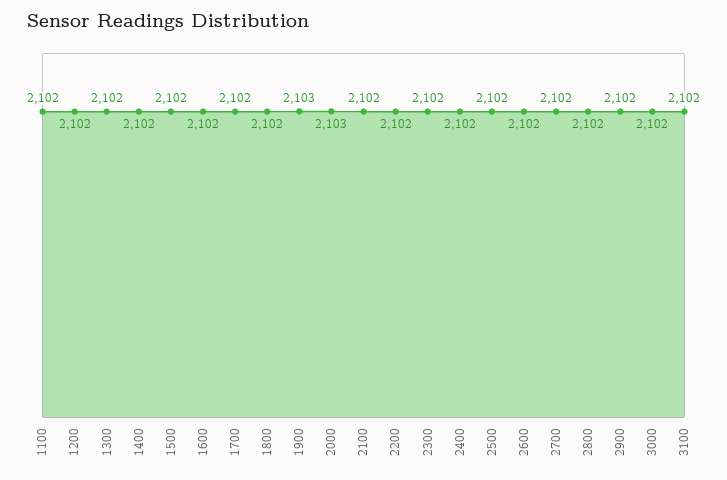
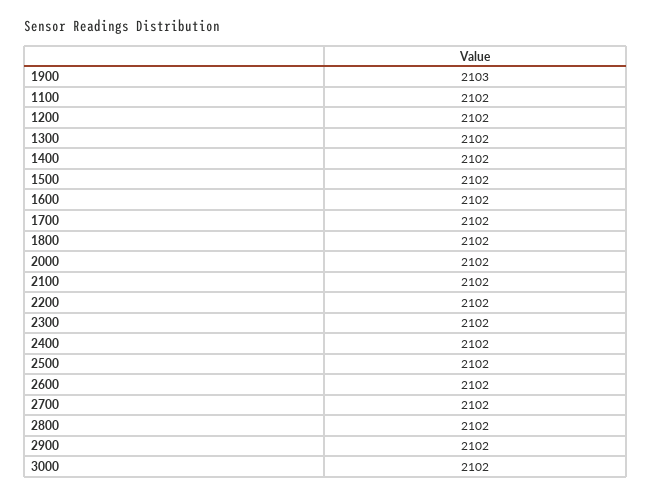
2000: 2103 -> 2102
3100: 2102 -> none

